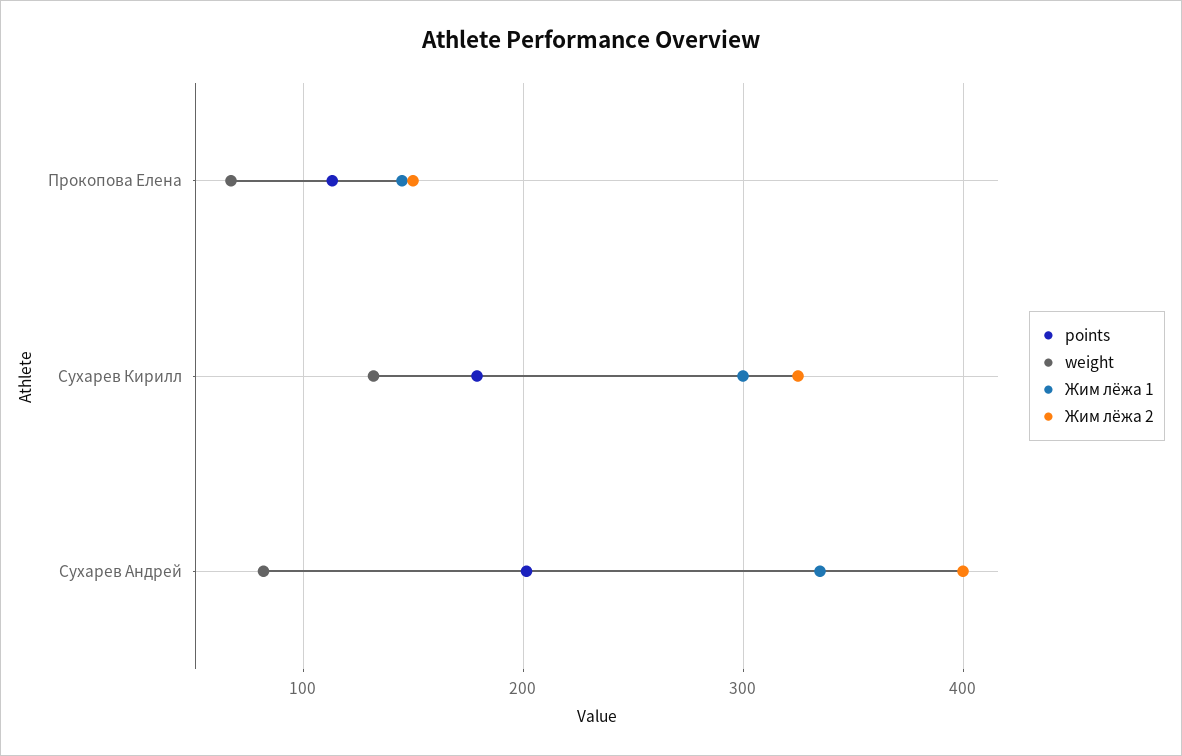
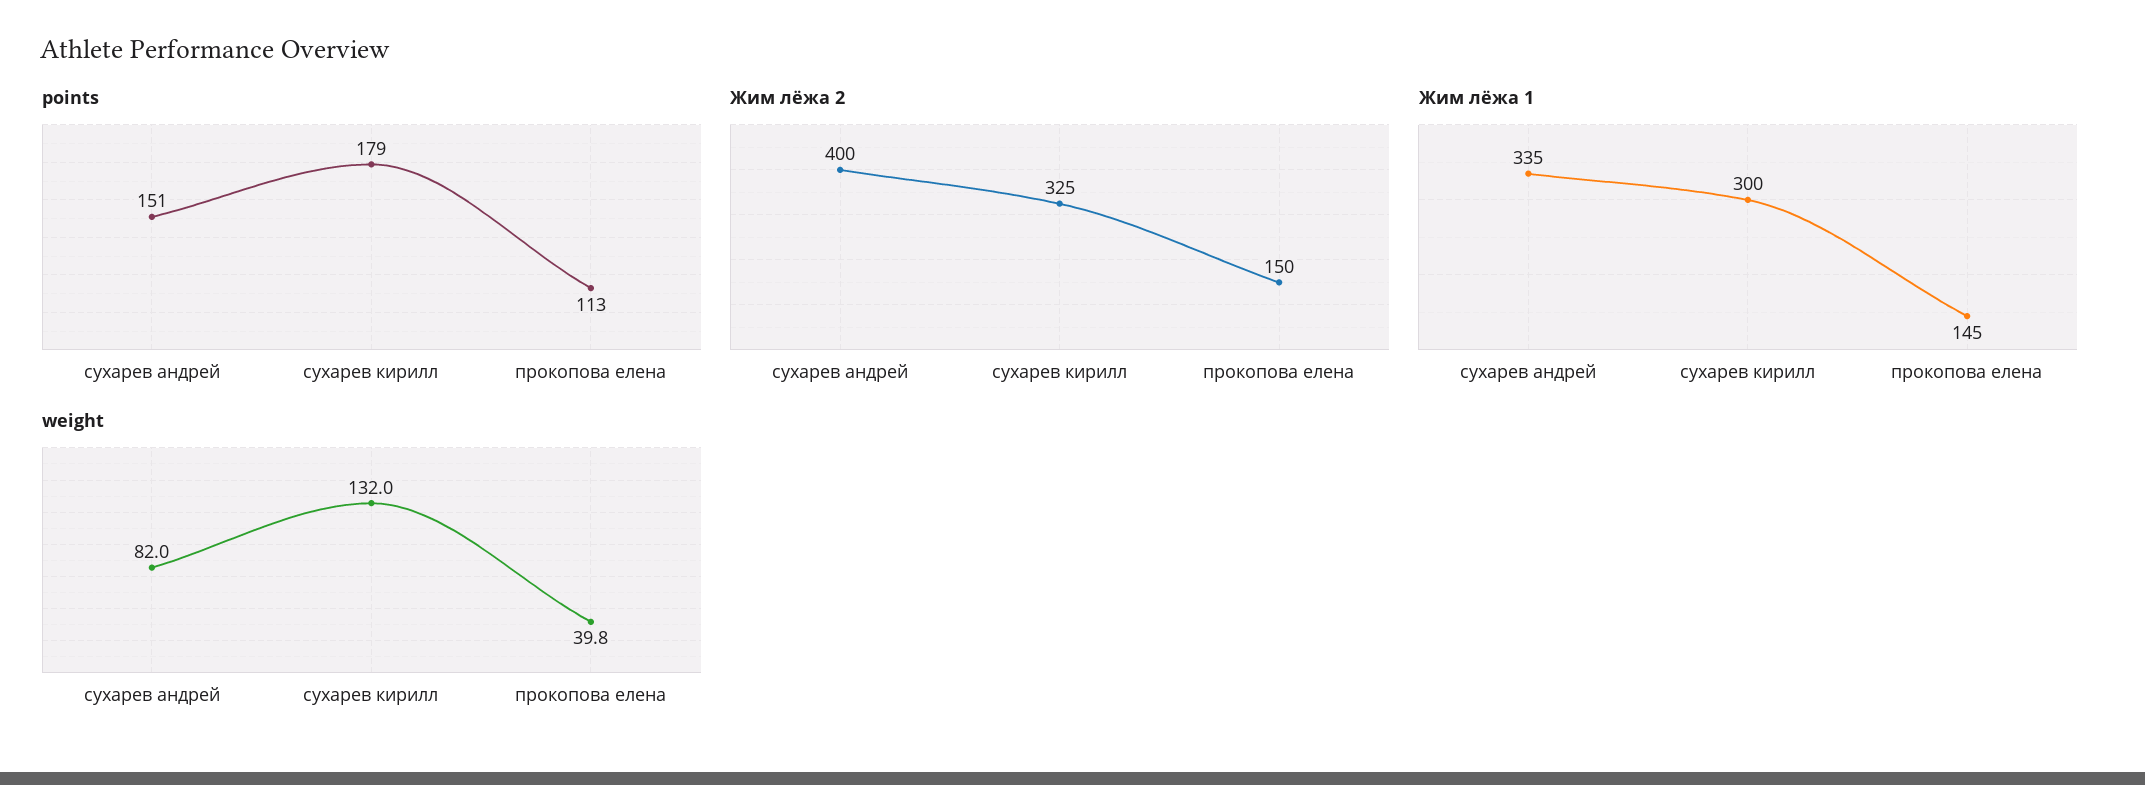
weight, Прокопова Елена: 70 -> 39.8
points, Сухарев Андрей: 200 -> 151

